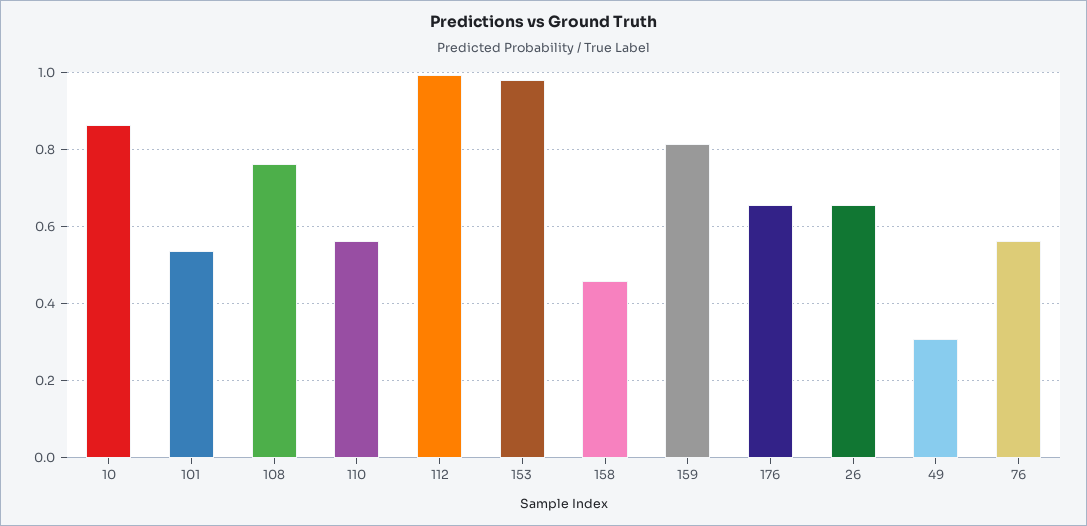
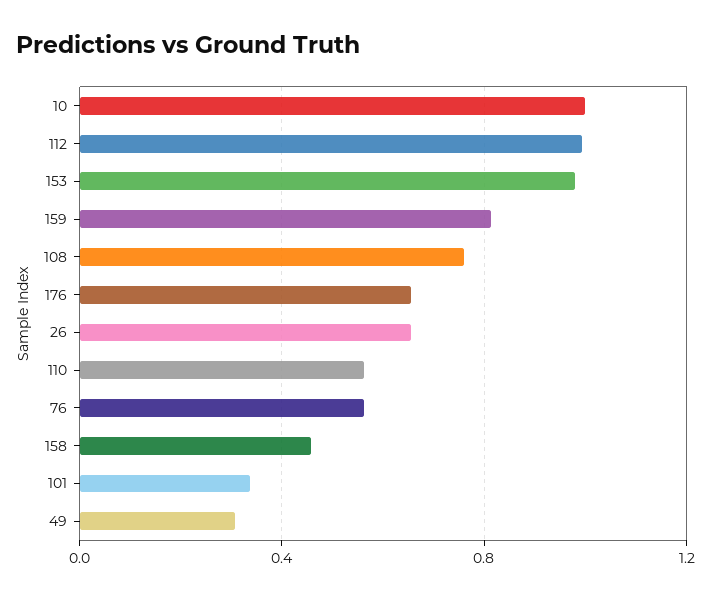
10: 0.86 -> 1
101: 0.54 -> 0.35

